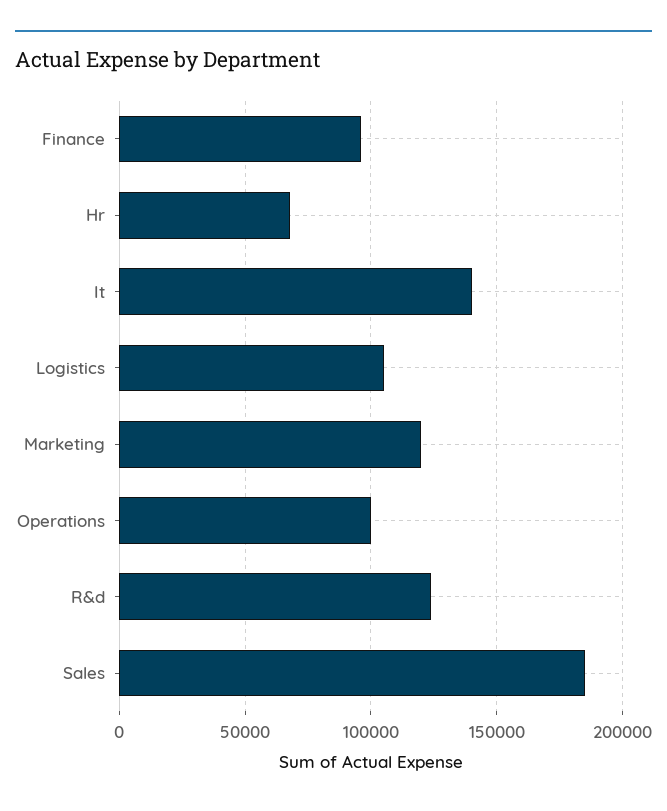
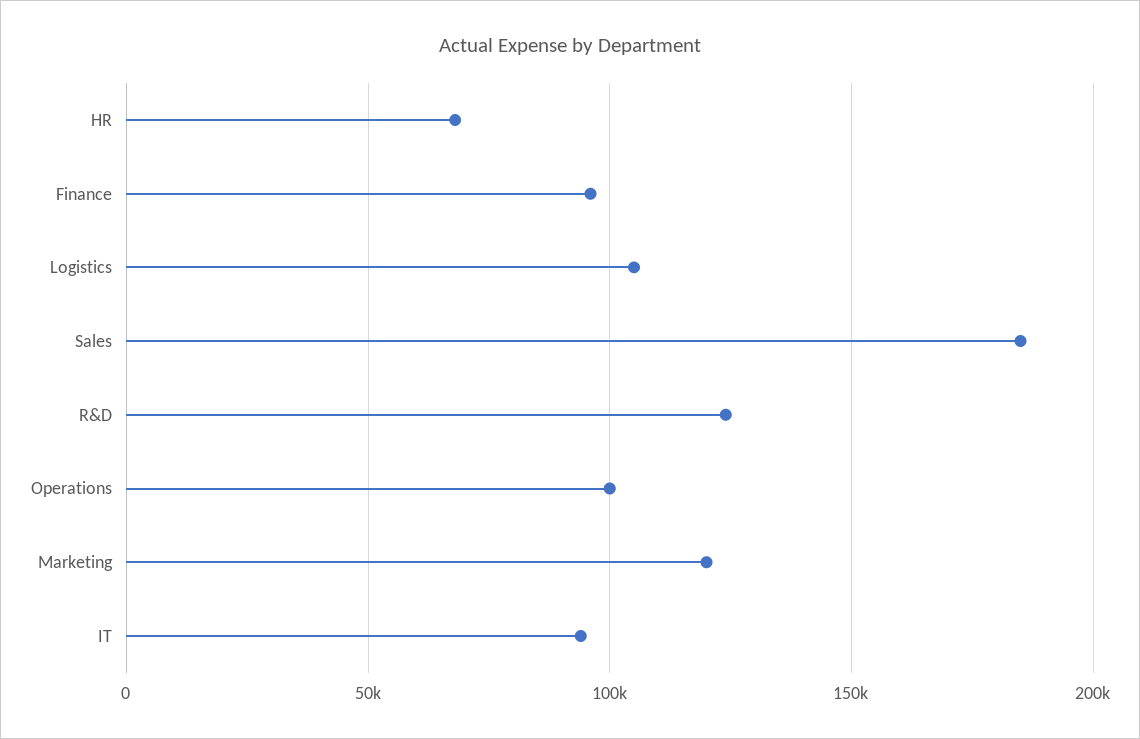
It: 140000 -> 95000

